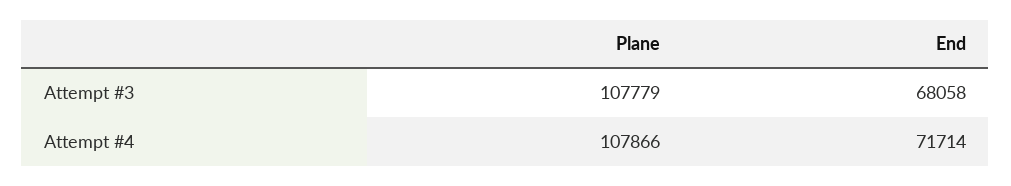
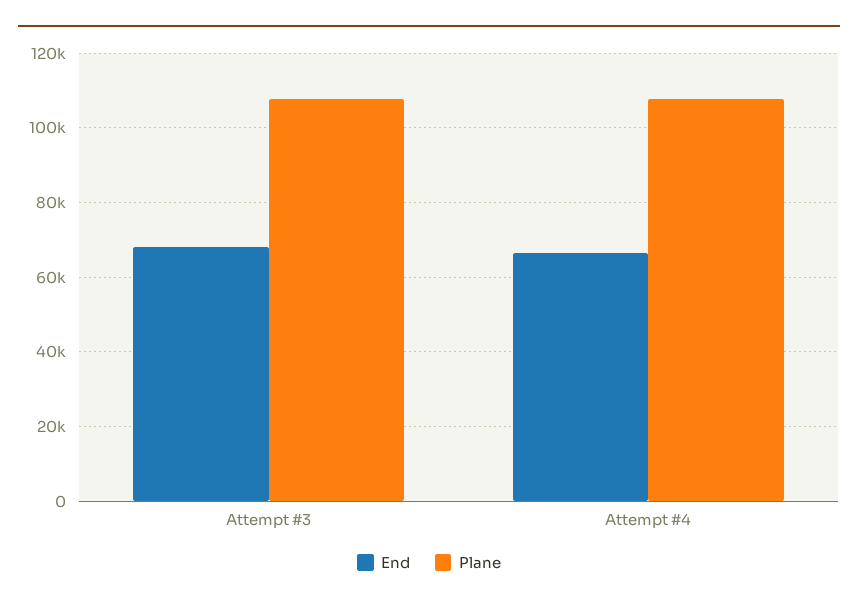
End, Attempt #4: 71714 -> 66000

